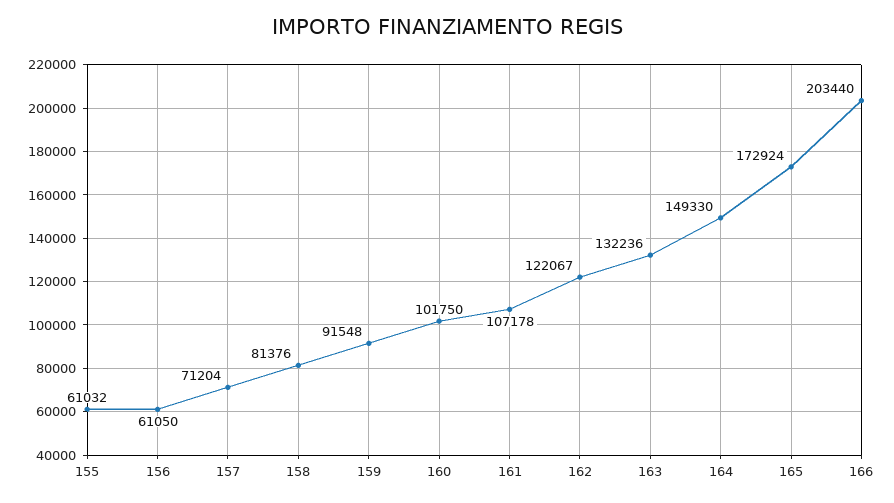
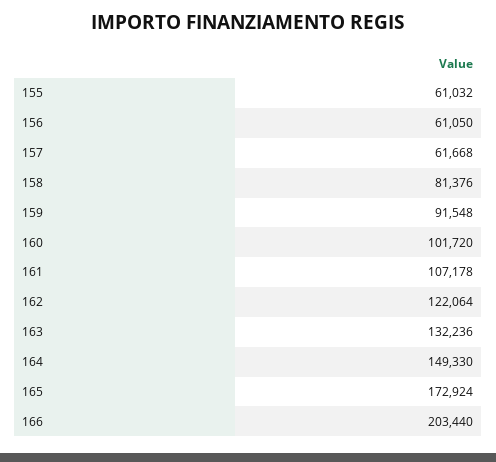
157: 71204 -> 61668
160: 101750 -> 101720
162: 122067 -> 122064

